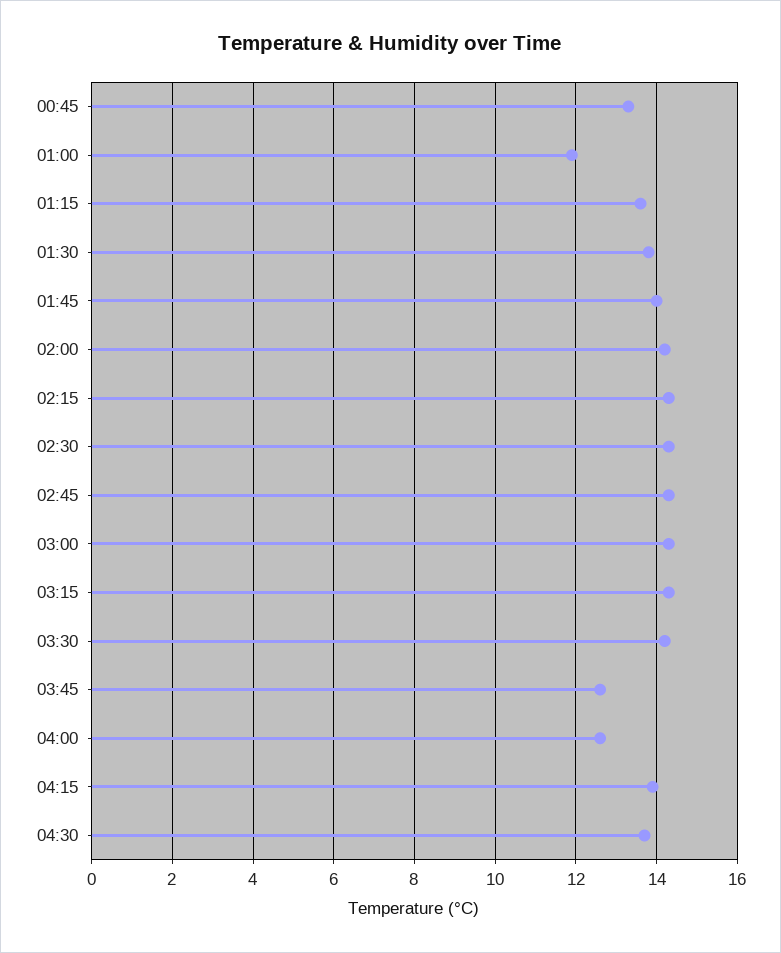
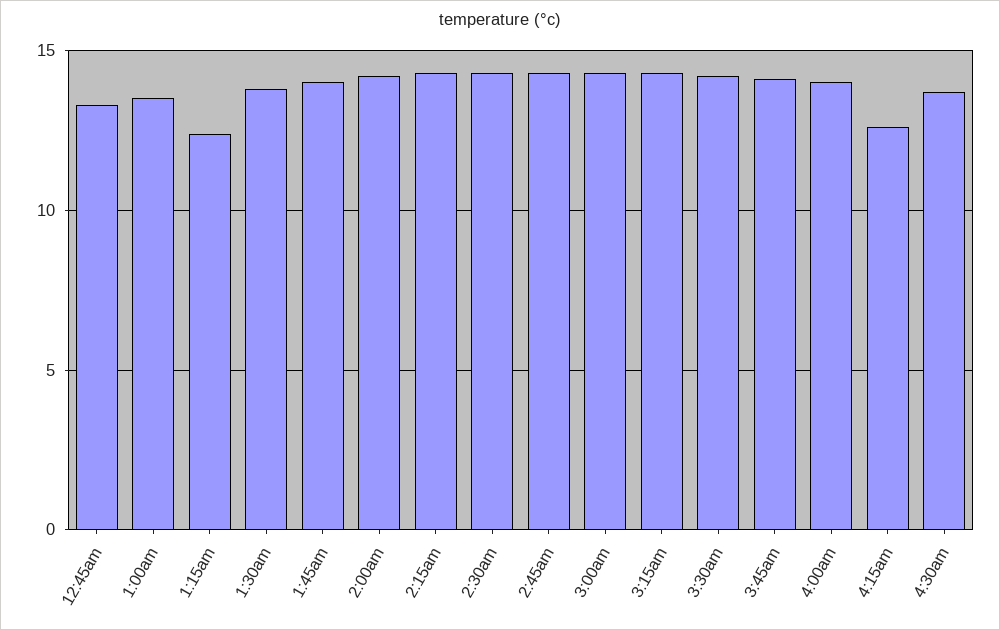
01:00: 12 -> 13.5
01:15: 13.5 -> 12.5
03:45: 12.5 -> 14
04:00: 12.5 -> 14
04:15: 14 -> 12.5

